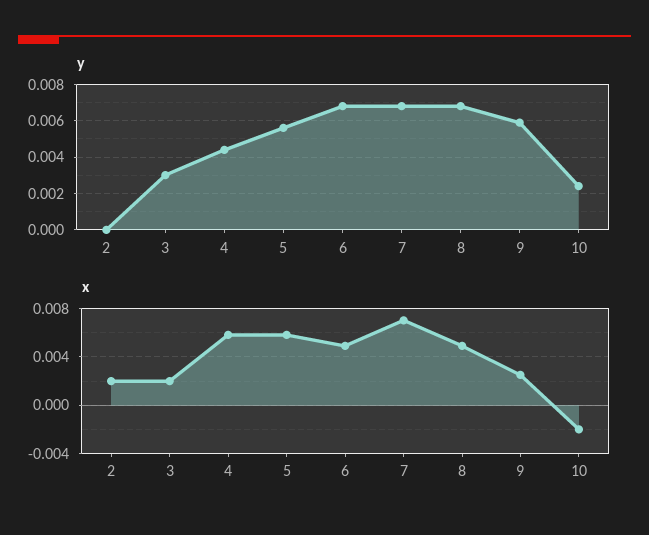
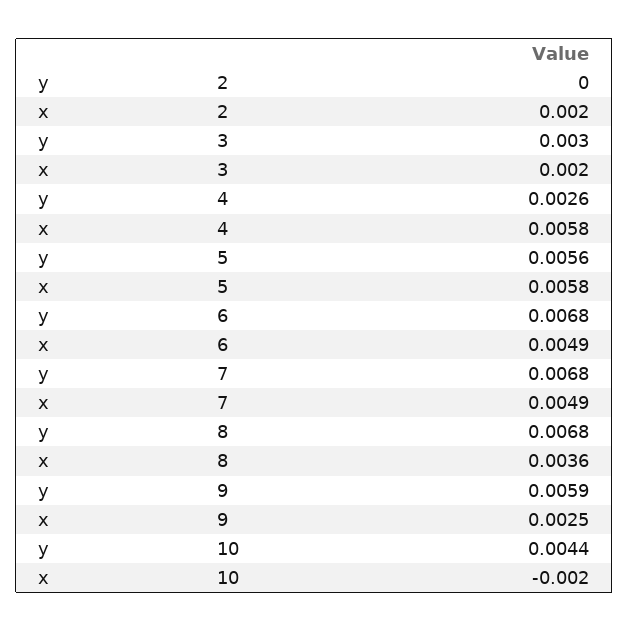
y, 4: 0.0045 -> 0.0026
y, 10: 0.0025 -> 0.0044
x, 7: 0.007 -> 0.0049
x, 8: 0.005 -> 0.0036

